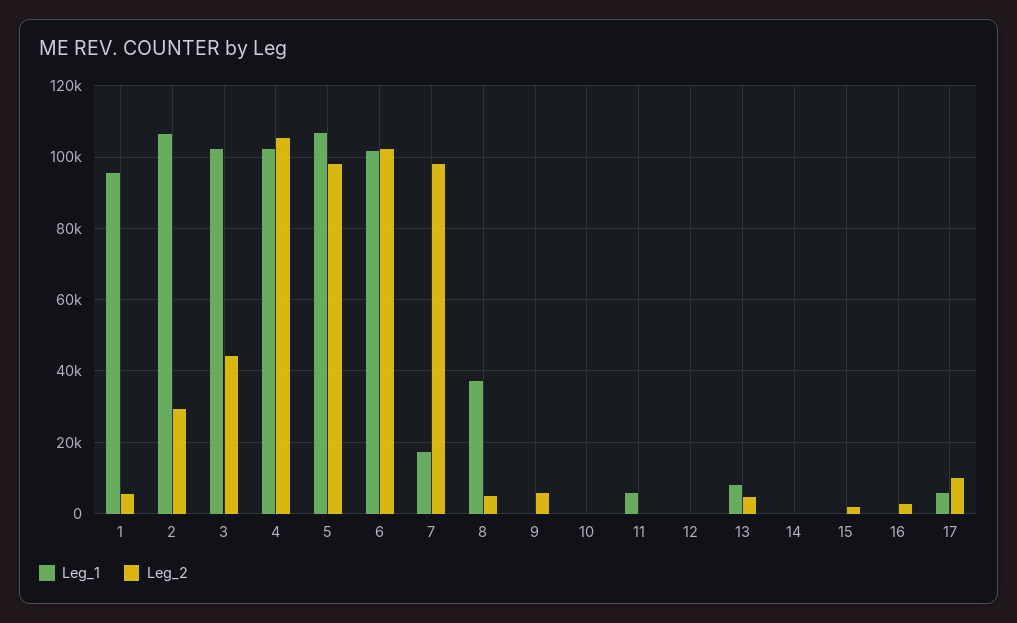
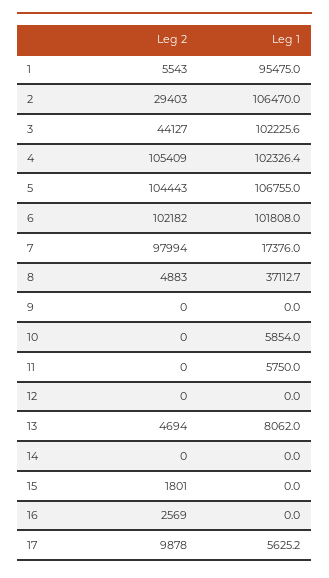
Leg_2, 5: 98000 -> 104443
Leg_2, 9: 6000 -> 0
Leg_1, 10: 0 -> 5854

